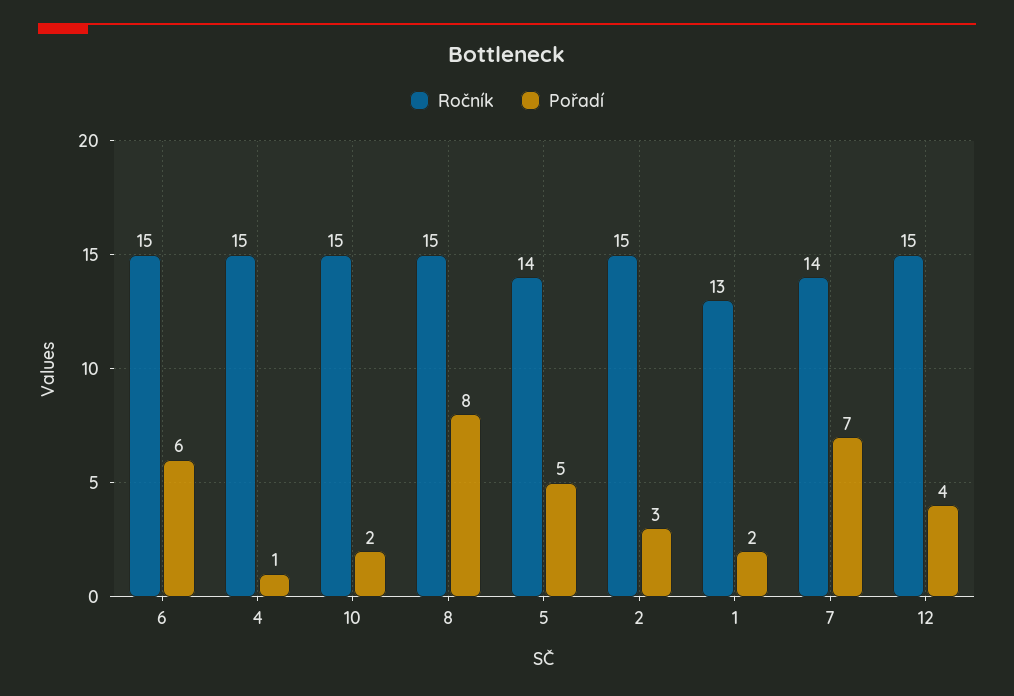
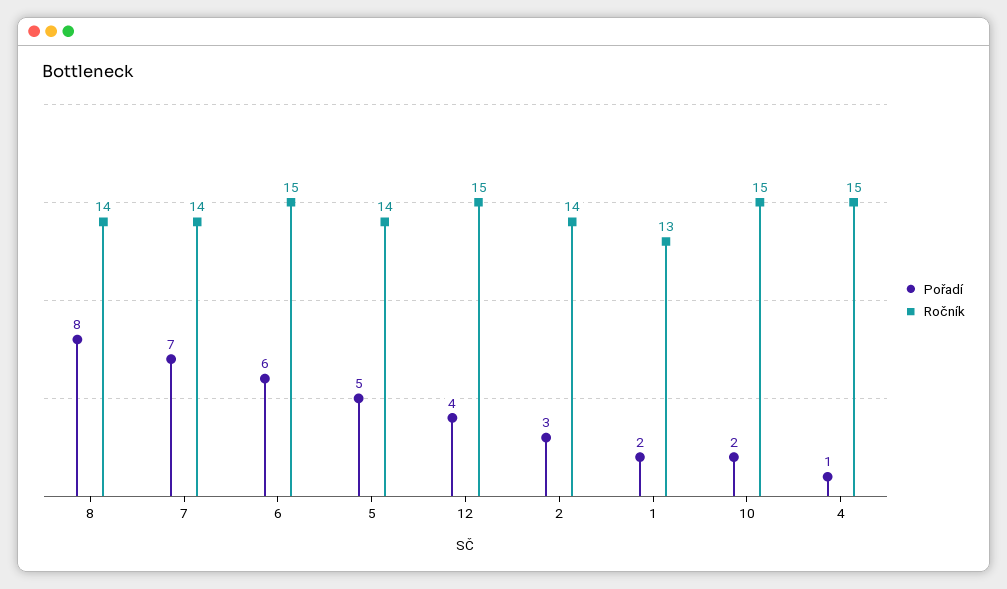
Ročník, 8: 15 -> 14
Ročník, 2: 15 -> 14

